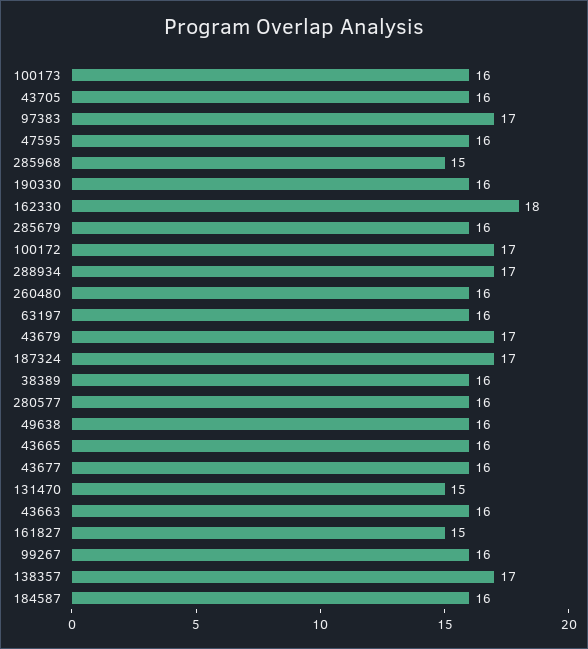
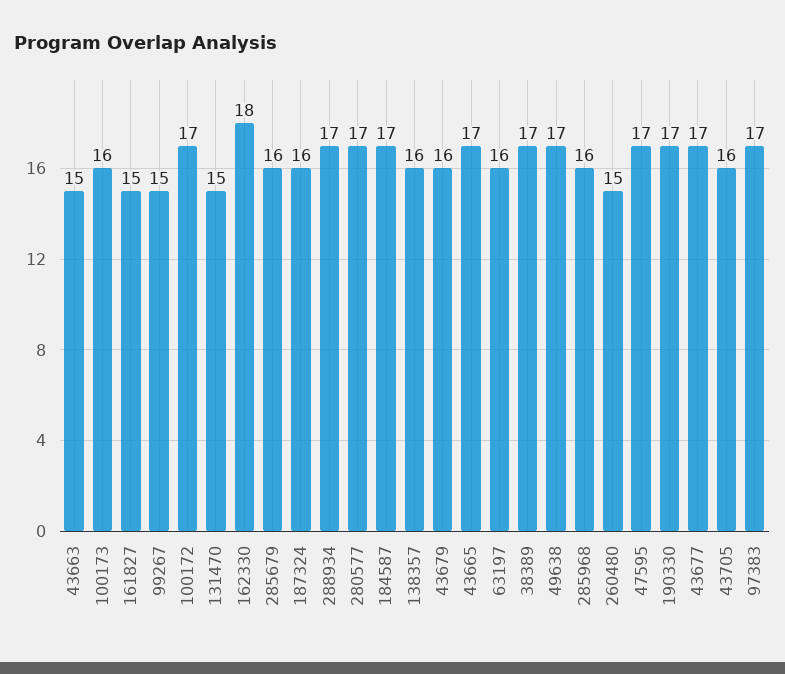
47595: 16 -> 17
285968: 15 -> 16
190330: 16 -> 17
260480: 16 -> 15
43679: 17 -> 16
187324: 17 -> 16
38389: 16 -> 17
280577: 16 -> 17
49638: 16 -> 17
43665: 16 -> 17
43677: 16 -> 17
43663: 16 -> 15
99267: 16 -> 15
138357: 17 -> 16
184587: 16 -> 17

